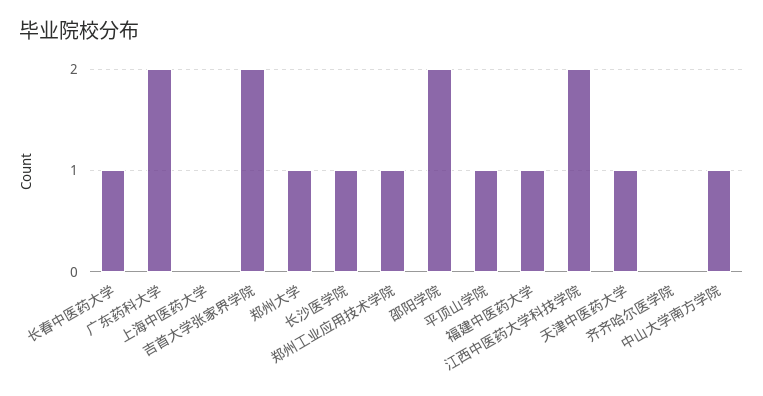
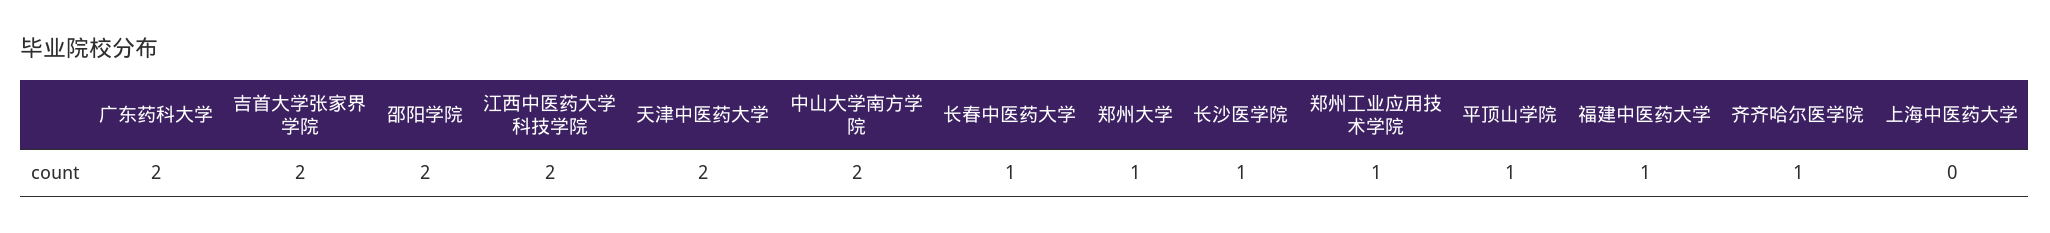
天津中医药大学: 1 -> 2
齐齐哈尔医学院: 0 -> 1
中山大学南方学院: 1 -> 2

